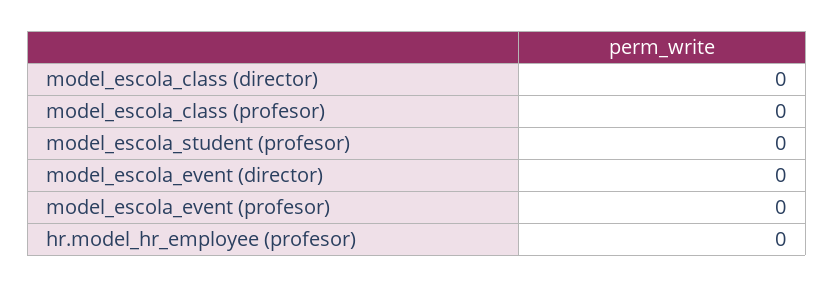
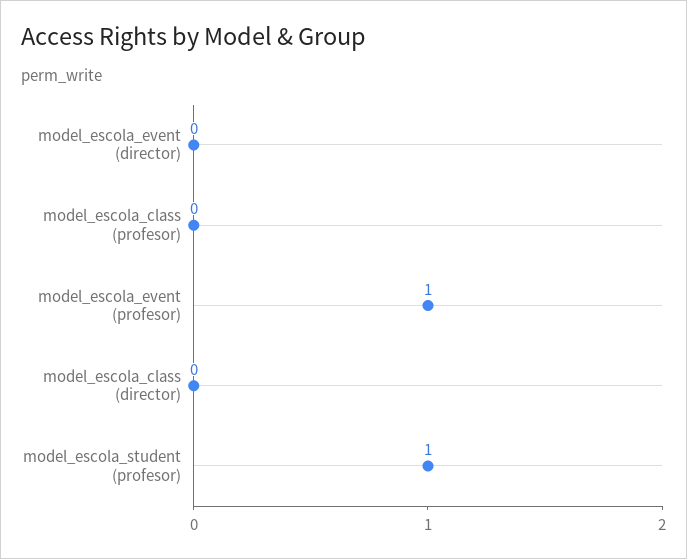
model_escola_student (profesor): 0 -> 1
model_escola_event (profesor): 0 -> 1
hr.model_hr_employee (profesor): 0 -> none

